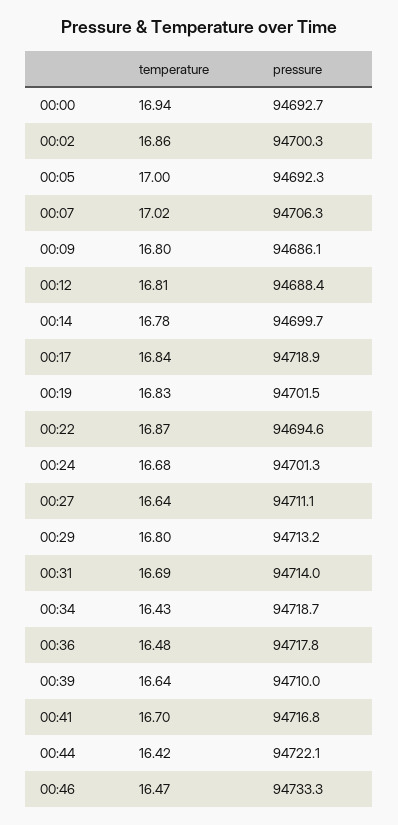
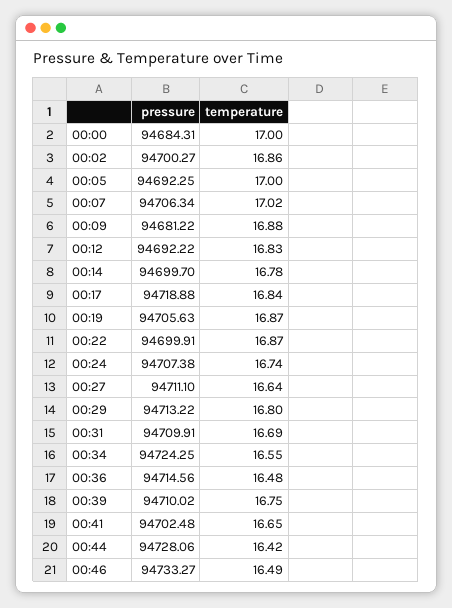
temperature, 00:00: 16.94 -> 17
pressure, 00:00: 94692.7 -> 94684.31
temperature, 00:09: 16.8 -> 16.88
pressure, 00:09: 94686.1 -> 94681.22
temperature, 00:12: 16.81 -> 16.83
pressure, 00:12: 94688.4 -> 94692.22
temperature, 00:19: 16.83 -> 16.87
pressure, 00:19: 94701.5 -> 94705.63
pressure, 00:22: 94694.6 -> 94699.91
temperature, 00:24: 16.68 -> 16.74
pressure, 00:24: 94701.3 -> 94707.38
pressure, 00:31: 94714 -> 94709.91
temperature, 00:34: 16.43 -> 16.55
pressure, 00:34: 94718.7 -> 94724.25
pressure, 00:36: 94717.8 -> 94714.56
temperature, 00:39: 16.64 -> 16.75
temperature, 00:41: 16.7 -> 16.65
pressure, 00:41: 94716.8 -> 94702.48
pressure, 00:44: 94722.1 -> 94728.06
temperature, 00:46: 16.47 -> 16.49

